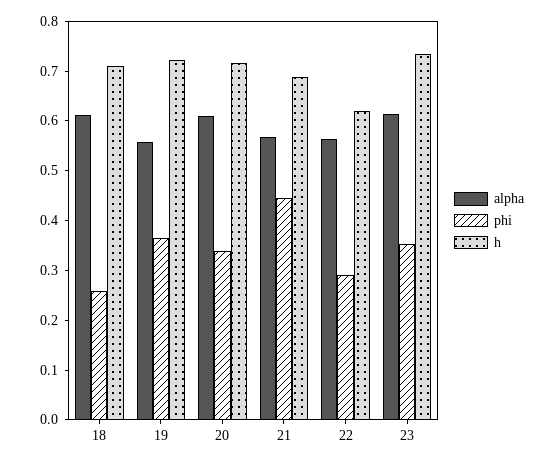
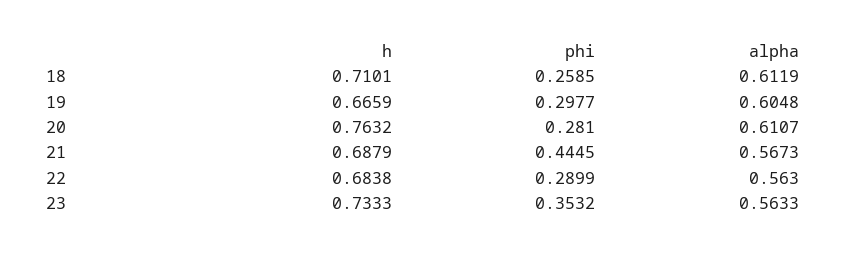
alpha, 19: 0.56 -> 0.6048
phi, 19: 0.36 -> 0.2977
h, 19: 0.72 -> 0.6659
phi, 20: 0.34 -> 0.281
h, 20: 0.72 -> 0.7632
h, 22: 0.62 -> 0.6838
alpha, 23: 0.62 -> 0.5633

